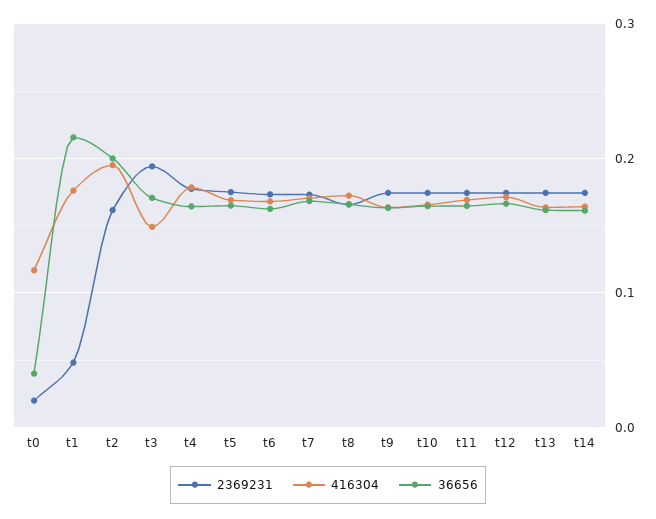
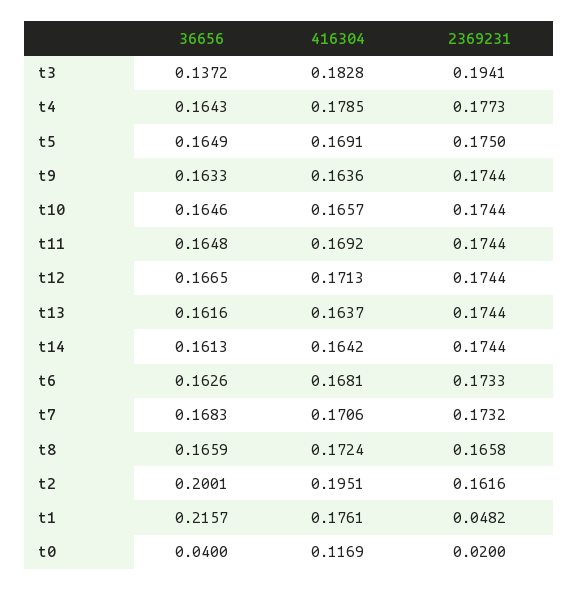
416304, t3: 0.15 -> 0.1828
36656, t3: 0.17 -> 0.1372

